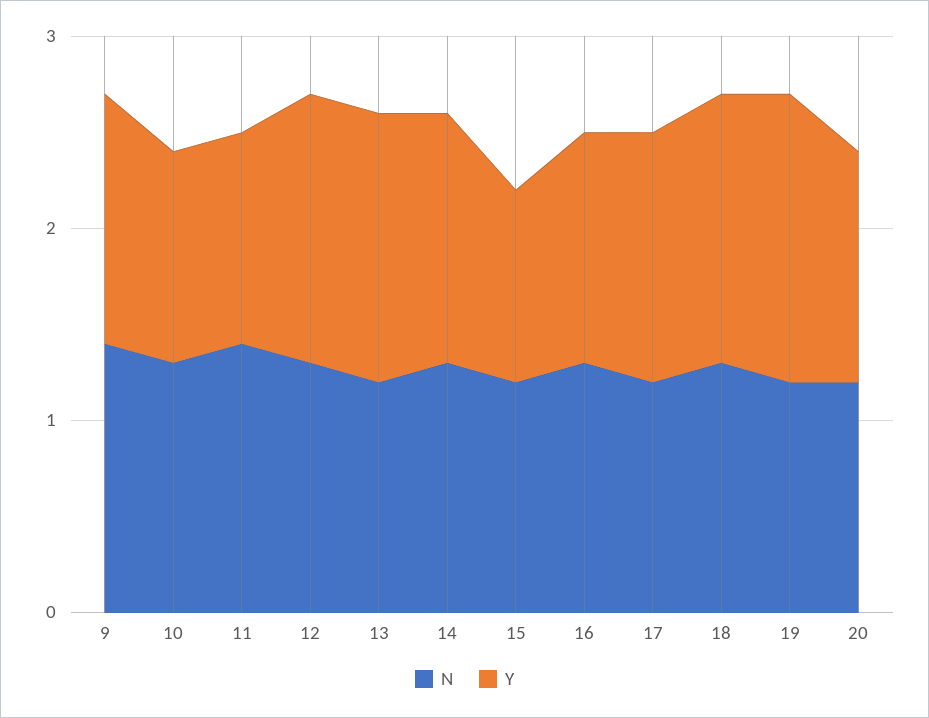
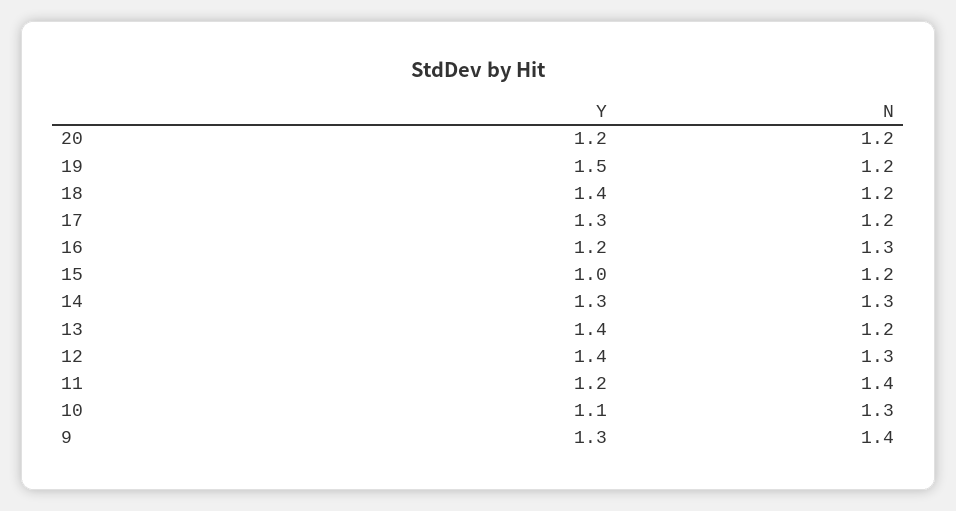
Y, 11: 1.1 -> 1.2
N, 18: 1.3 -> 1.2

